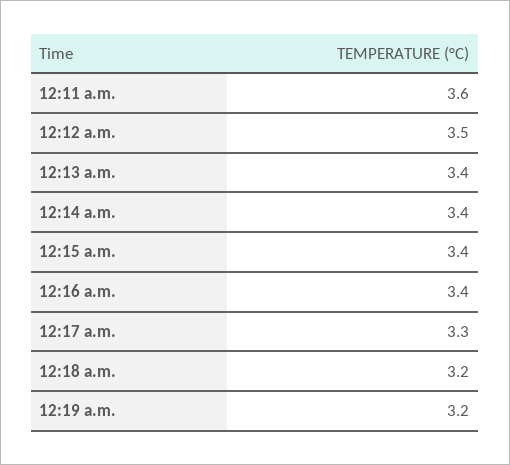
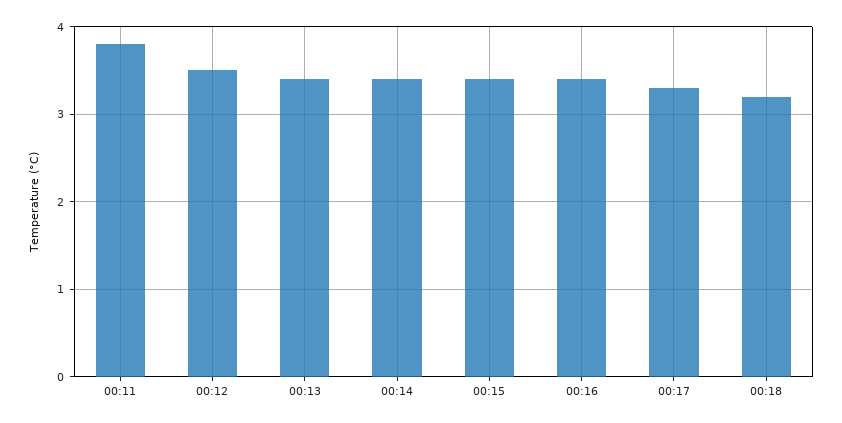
12:11 a.m.: 3.6 -> 3.8
12:19 a.m.: 3.2 -> none

